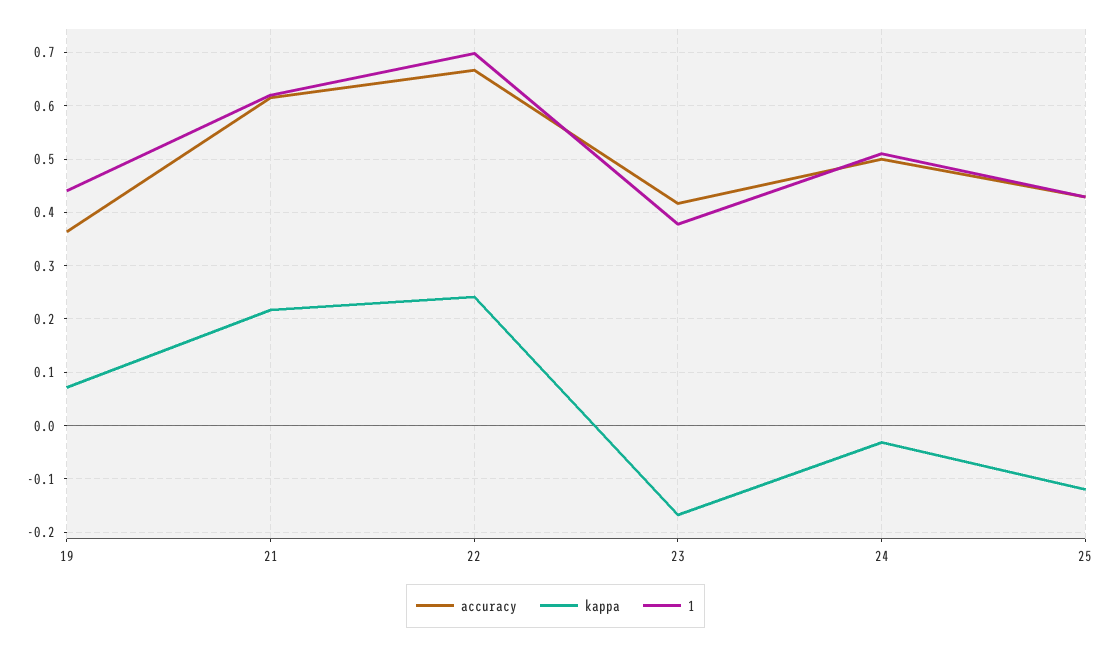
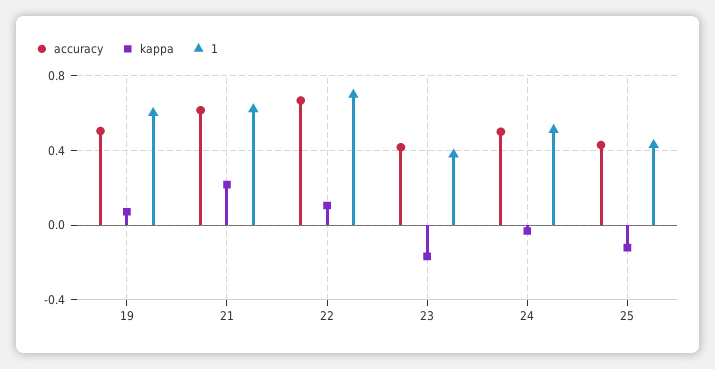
accuracy, 19: 0.36 -> 0.5
1, 19: 0.44 -> 0.6
kappa, 22: 0.24 -> 0.1

